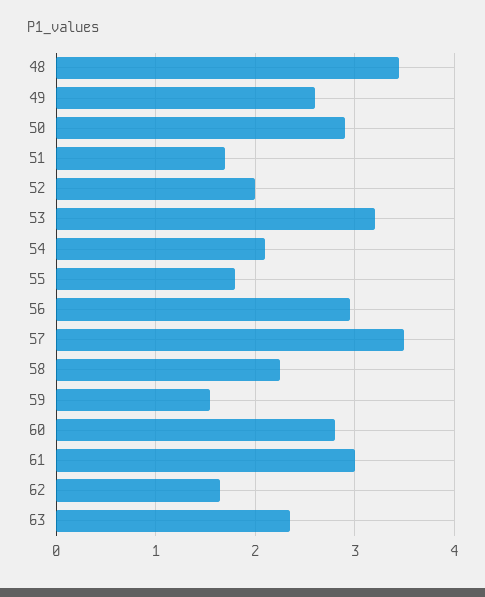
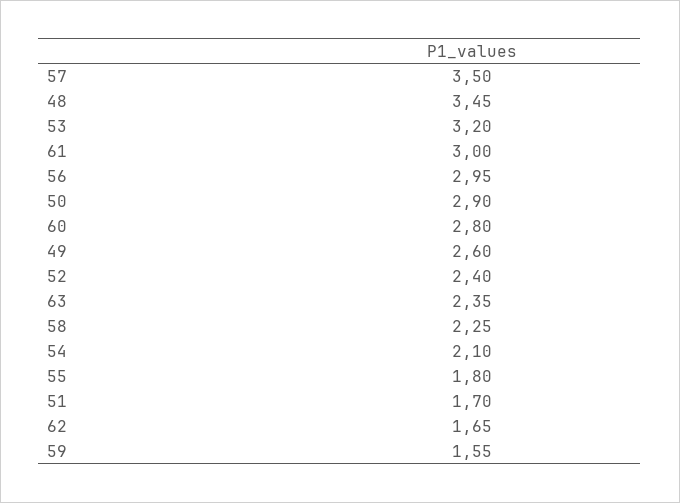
52: 2 -> 2.4

